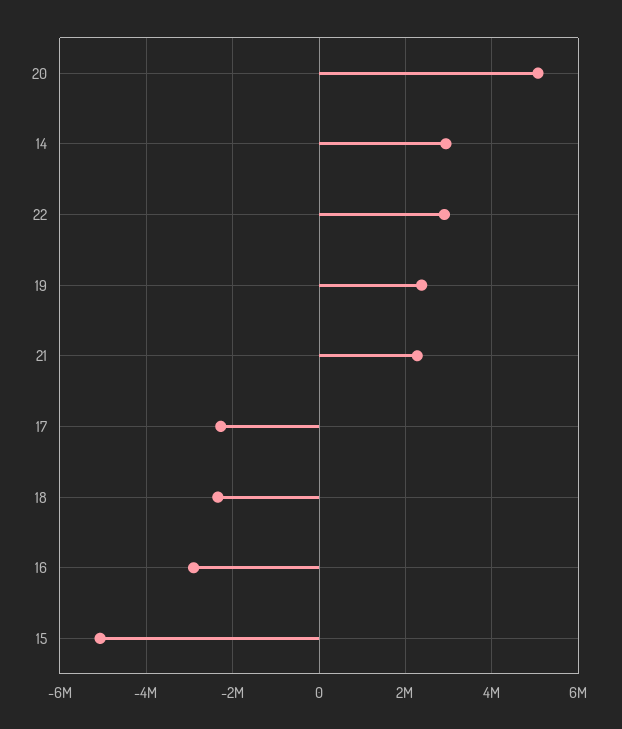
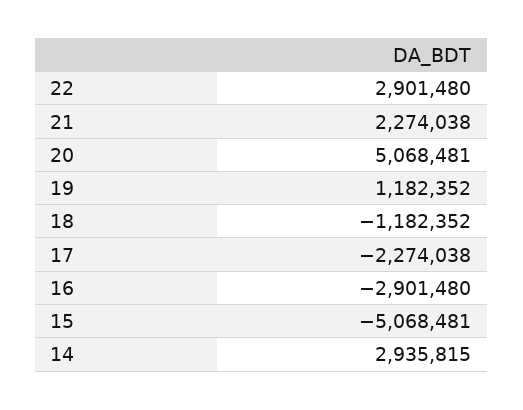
19: 2400000 -> 1182352
18: -2400000 -> -1182352

